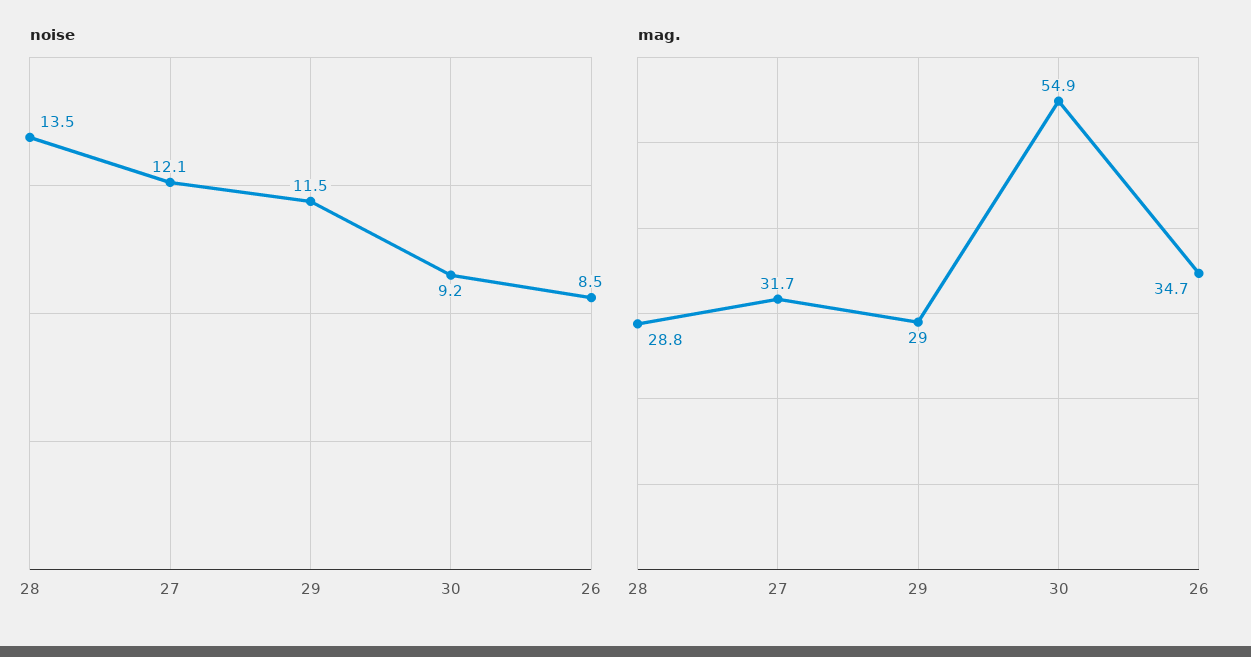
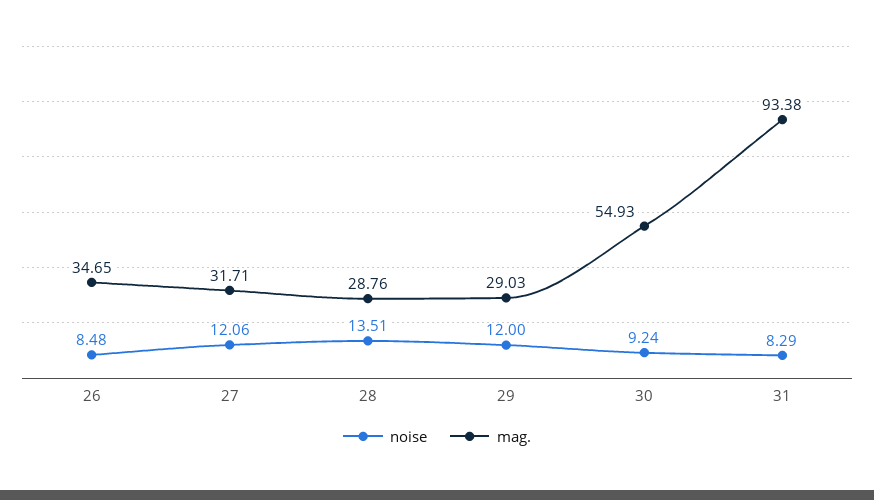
noise, 29: 11.5 -> 12
noise, 31: none -> 8.29
mag., 31: none -> 93.38

